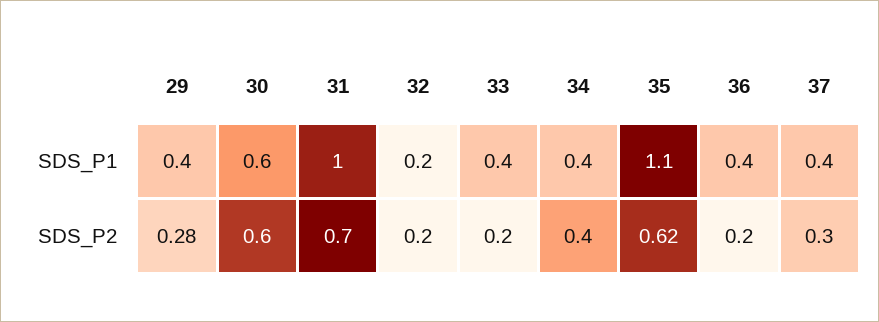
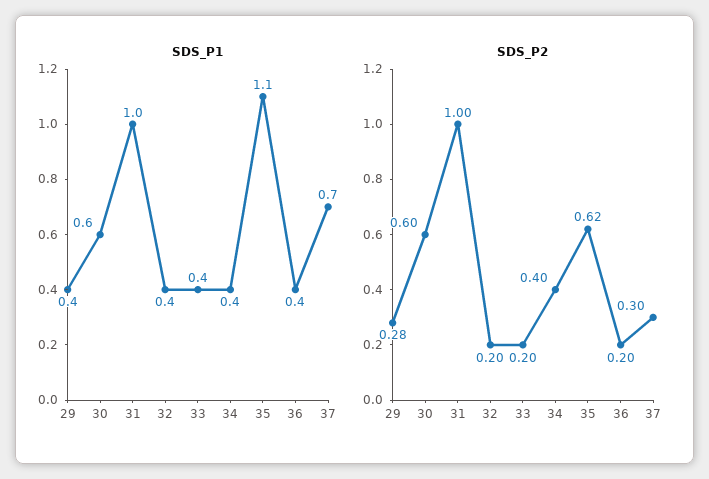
SDS_P1, 32: 0.2 -> 0.4
SDS_P1, 37: 0.4 -> 0.7
SDS_P2, 31: 0.7 -> 1

